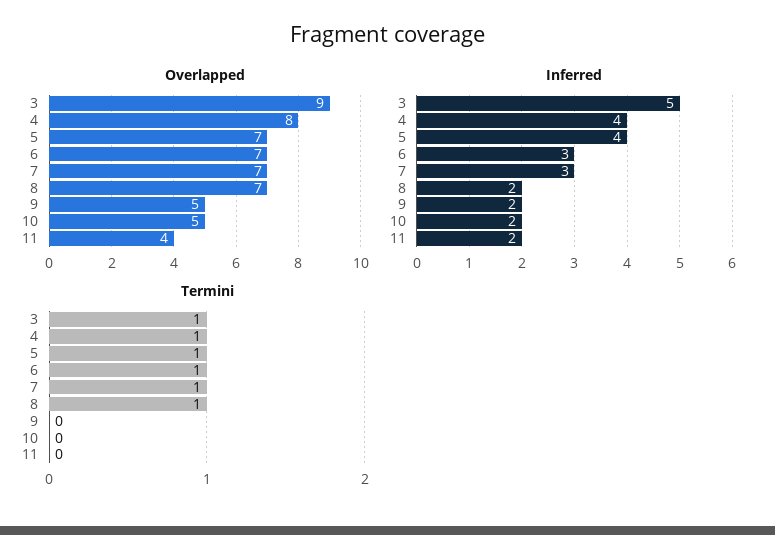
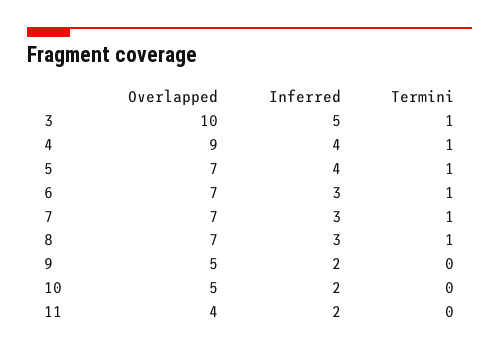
Overlapped, 3: 9 -> 10
Overlapped, 4: 8 -> 9
Inferred, 8: 2 -> 3

